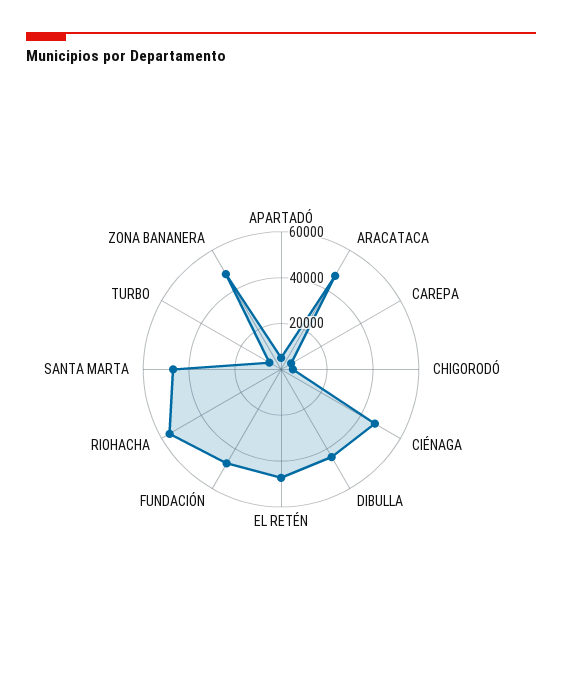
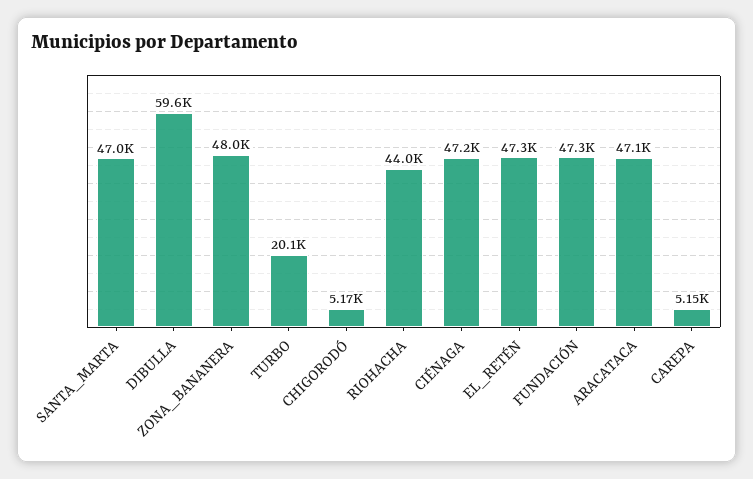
APARTADÓ: 5000 -> none
DIBULLA: 45000 -> 59600
RIOHACHA: 55000 -> 44000
TURBO: 5000 -> 20100

